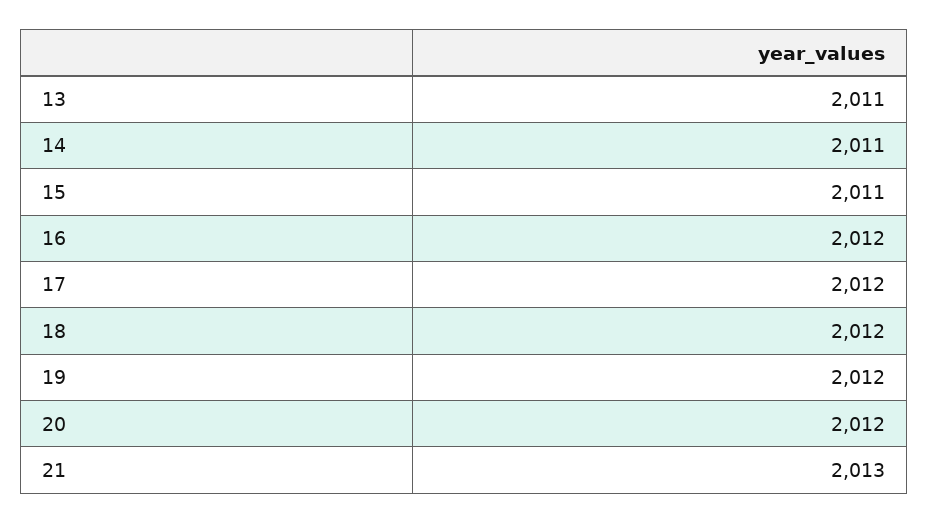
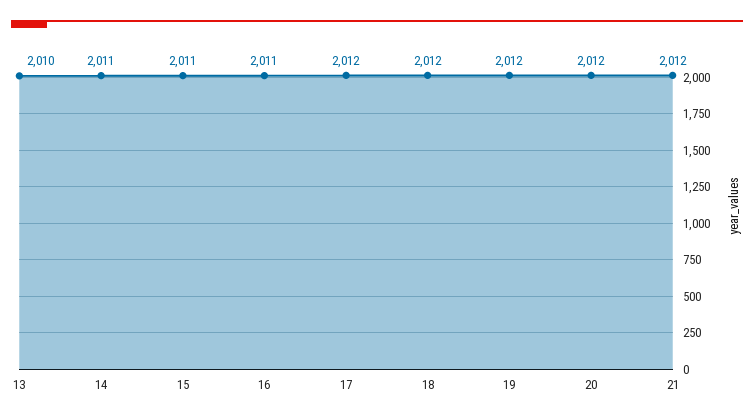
13: 2011 -> 2010
16: 2012 -> 2011
21: 2013 -> 2012

